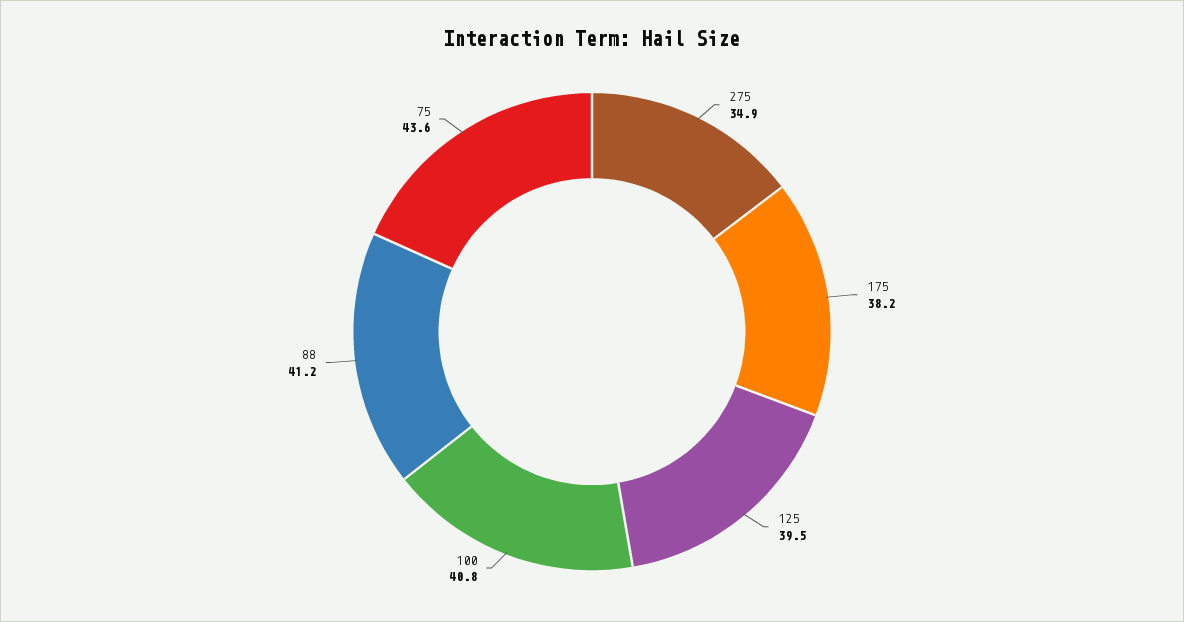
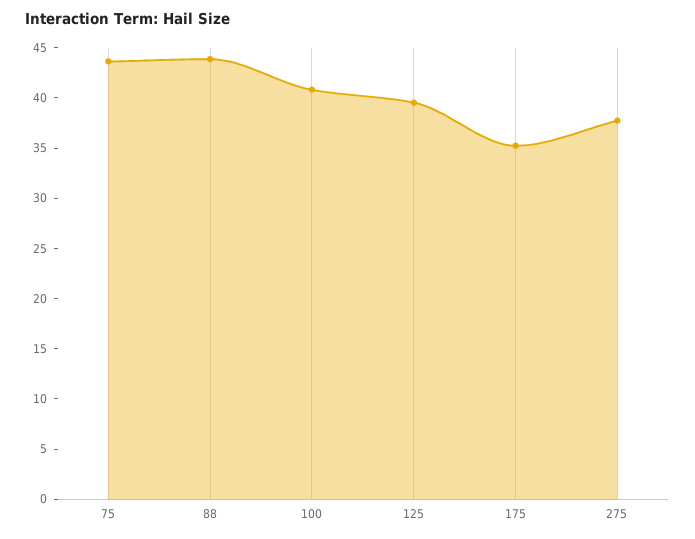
275: 34.9 -> 38
175: 38.2 -> 35
88: 41.2 -> 44

